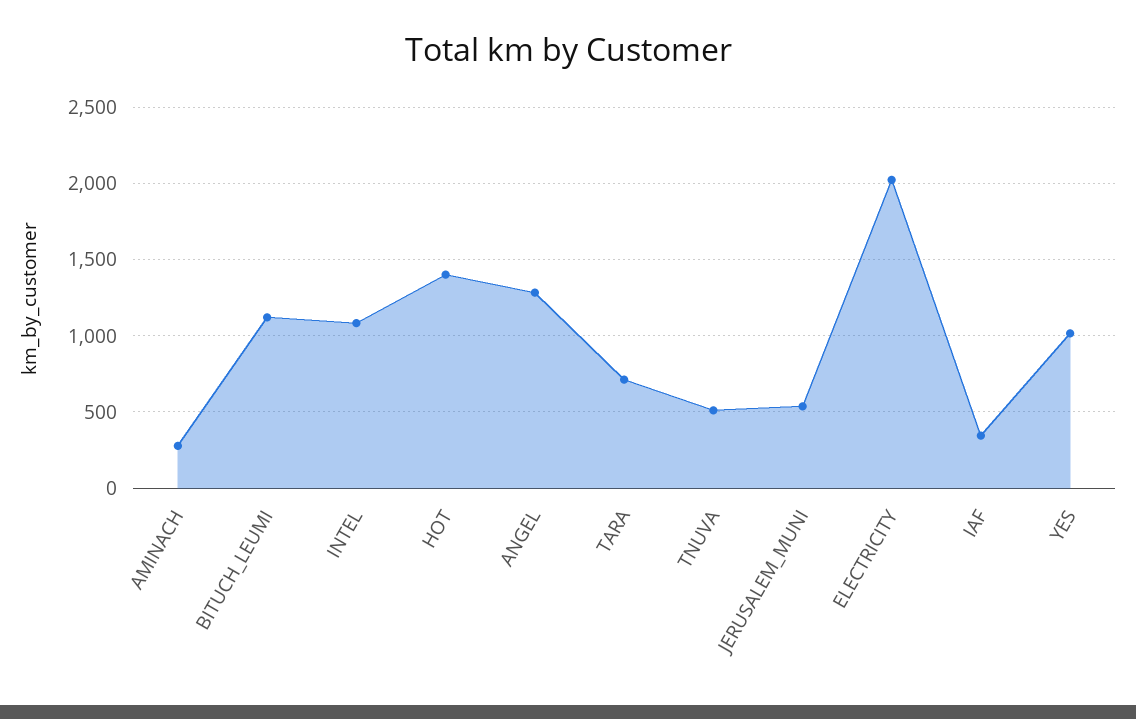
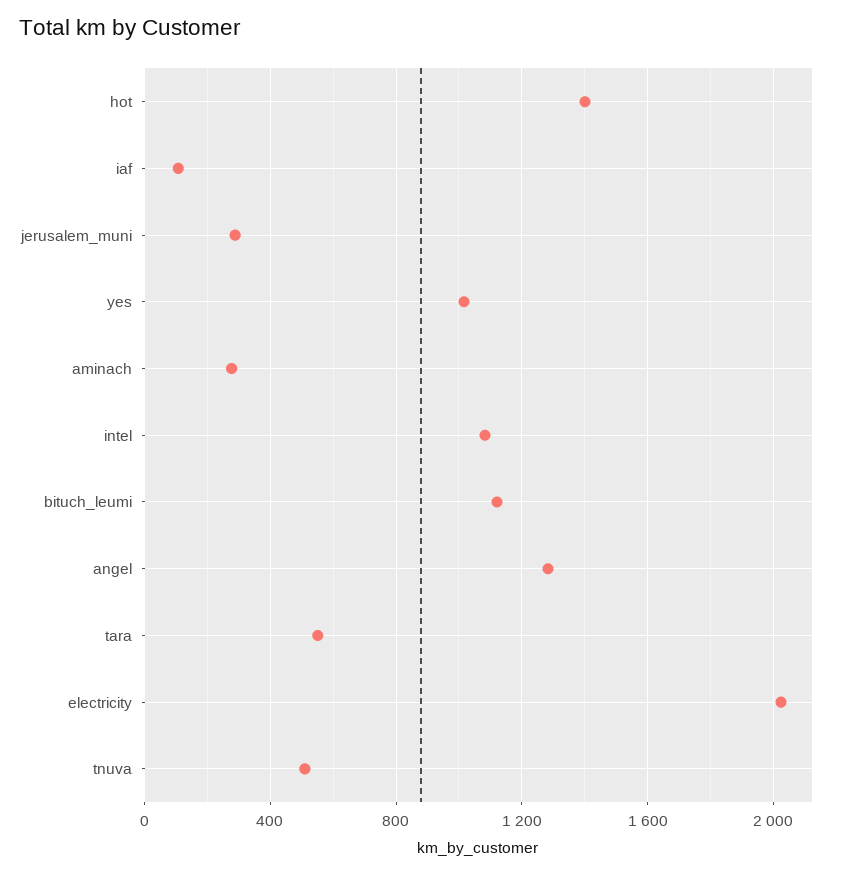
TARA: 700 -> 550
JERUSALEM_MUNI: 550 -> 300
IAF: 350 -> 100

